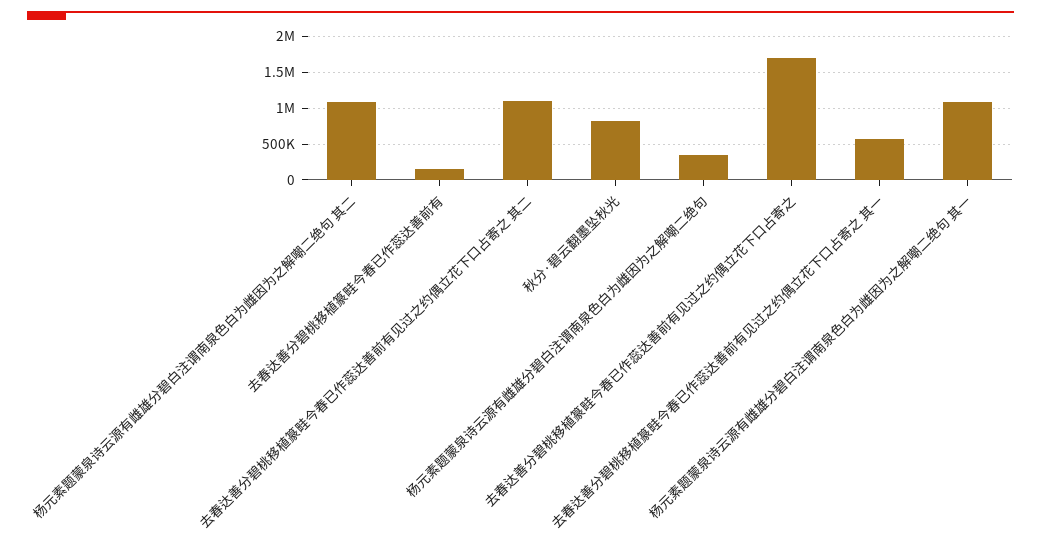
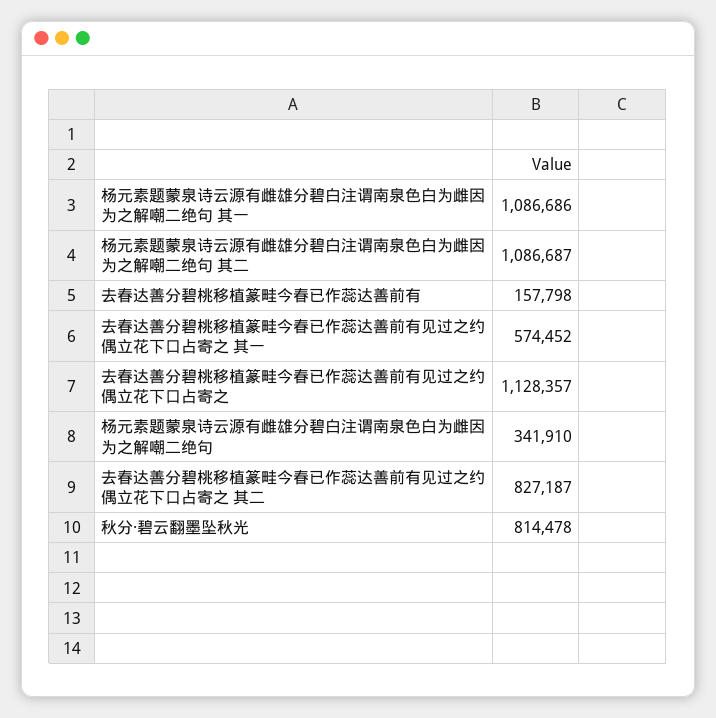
去春达善分碧桃移植篆畦今春已作蕊达善前有见过之约偶立花下口占寄之 其二: 1100000 -> 827187
去春达善分碧桃移植篆畦今春已作蕊达善前有见过之约偶立花下口占寄之: 1700000 -> 1128357

